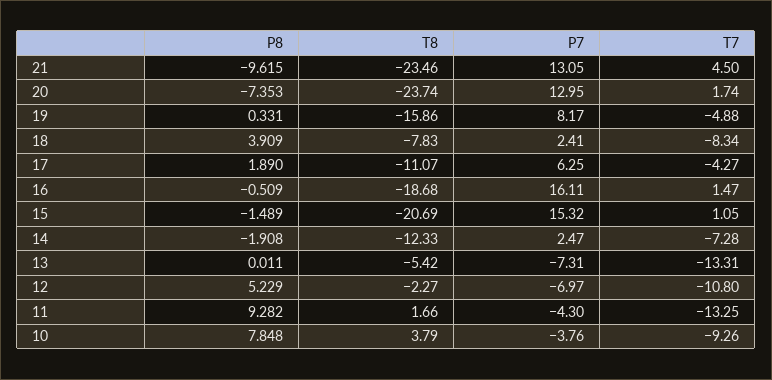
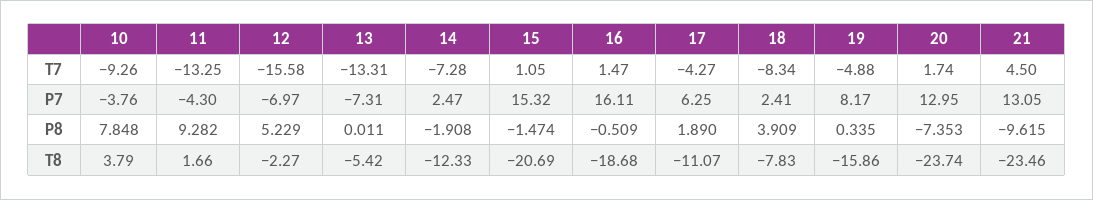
P8, 19: 0.331 -> 0.335
P8, 15: -1.489 -> -1.474
T7, 12: -10.8 -> -15.58

